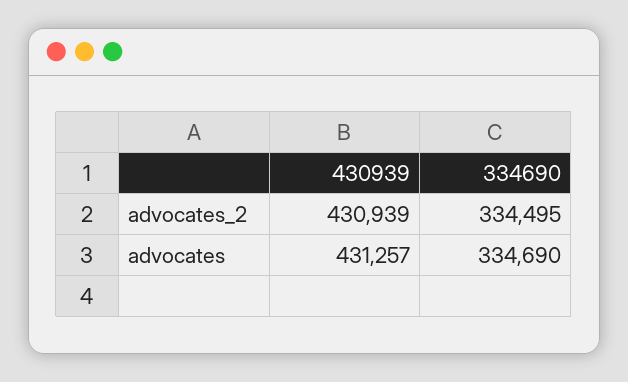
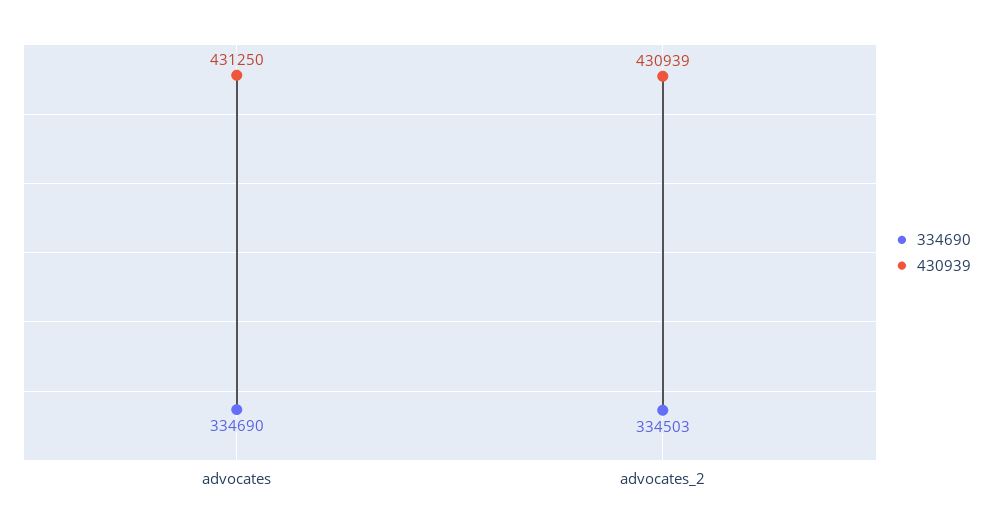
334690, advocates_2: 334495 -> 334503
430939, advocates: 431257 -> 431250

